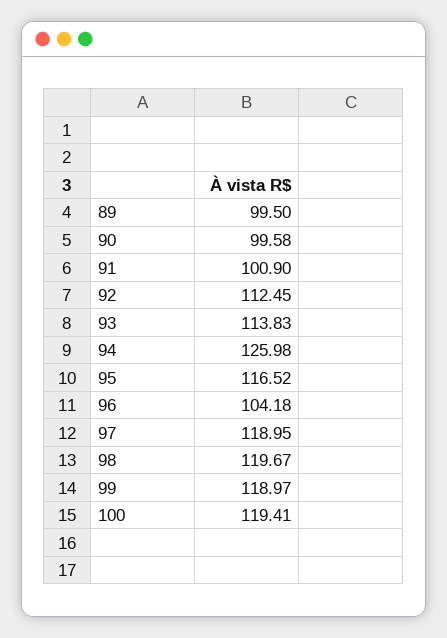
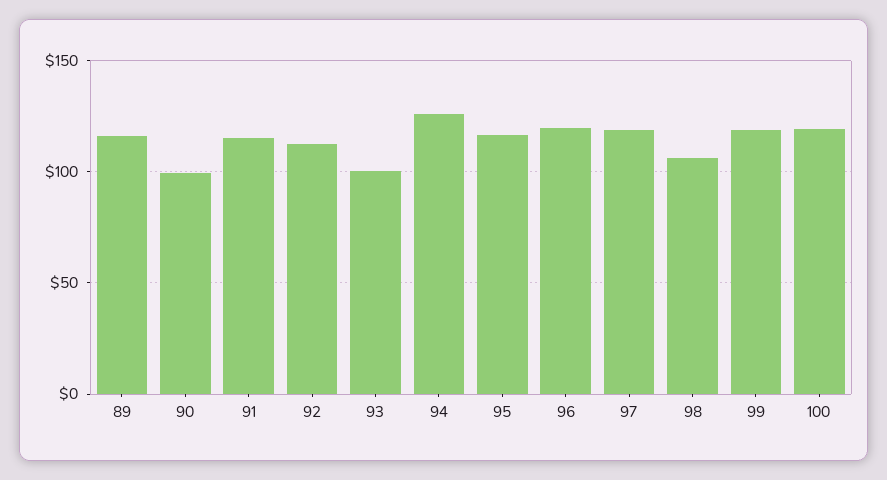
89: 99.5 -> 115
91: 100.9 -> 115
93: 113.83 -> 100
96: 104.18 -> 120
98: 119.67 -> 105

